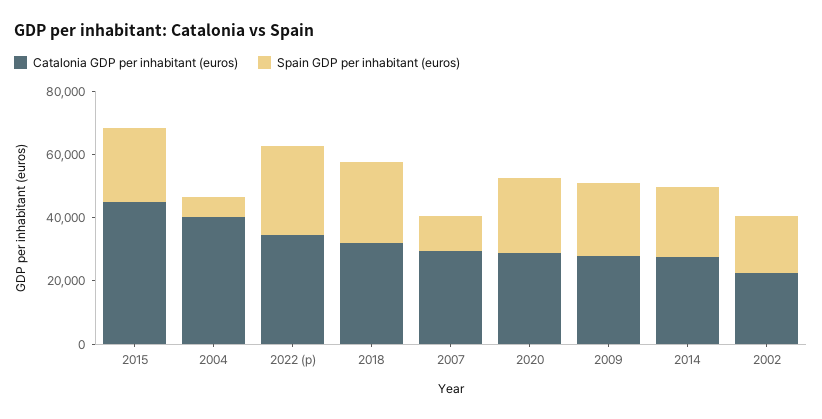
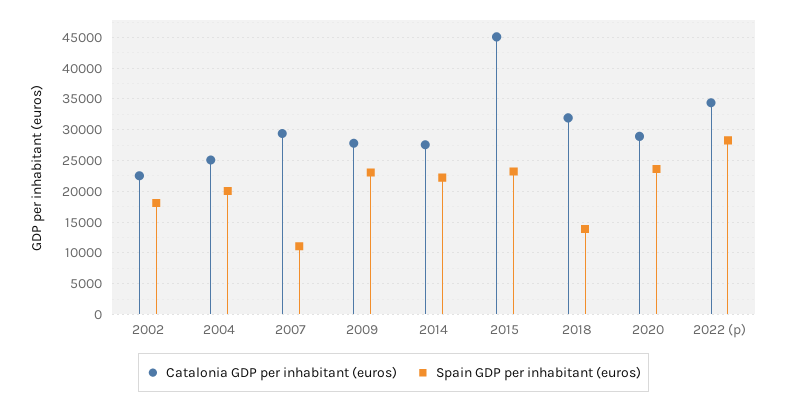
Catalonia GDP per inhabitant (euros), 2004: 40000 -> 25000
Spain GDP per inhabitant (euros), 2004: 5000 -> 20000
Spain GDP per inhabitant (euros), 2018: 25000 -> 14000

